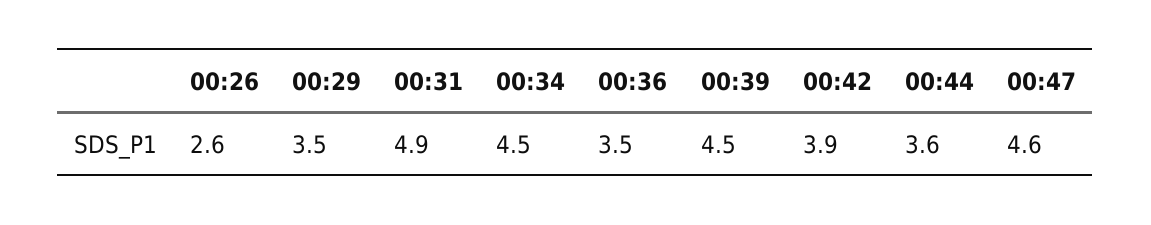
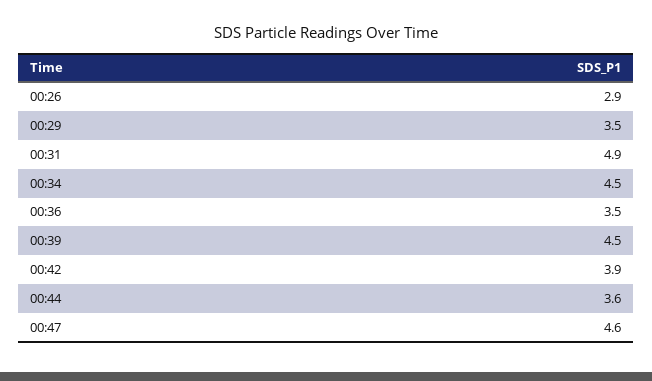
00:26: 2.6 -> 2.9

